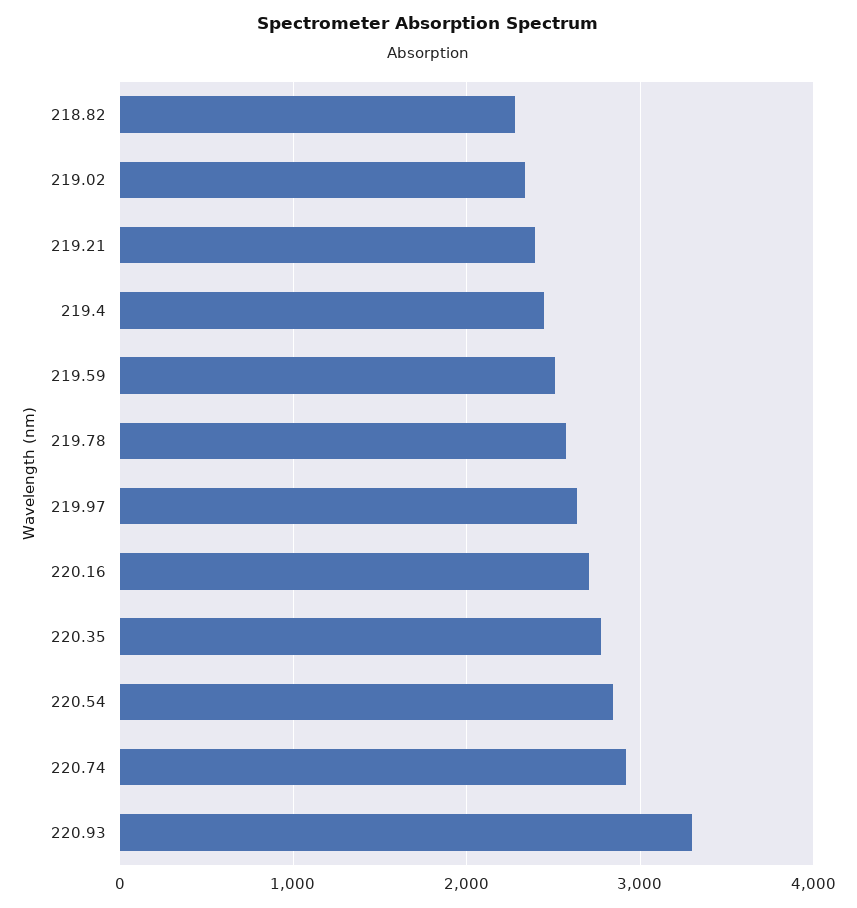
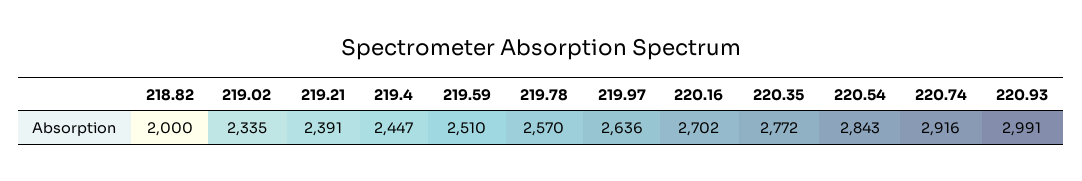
218.82: 2300 -> 2000
220.93: 3300 -> 2991

